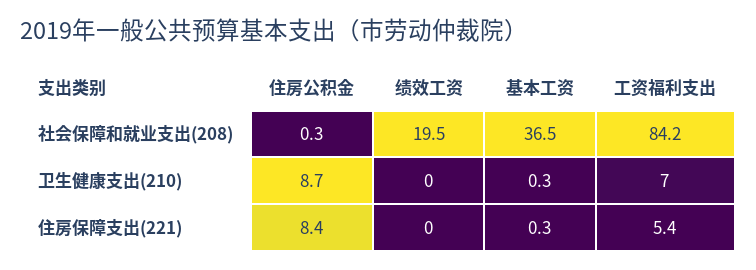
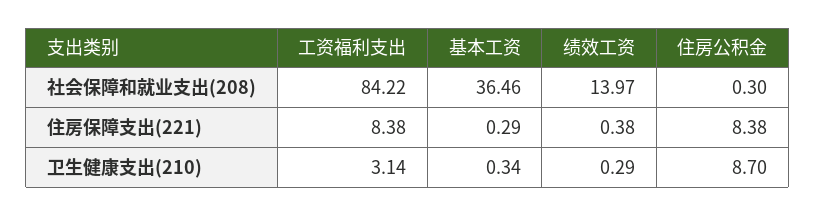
绩效工资, 社会保障和就业支出(208): 19.5 -> 13.97
绩效工资, 卫生健康支出(210): 0 -> 0.29
工资福利支出, 卫生健康支出(210): 7 -> 3.14
绩效工资, 住房保障支出(221): 0 -> 0.38
工资福利支出, 住房保障支出(221): 5.4 -> 8.38

